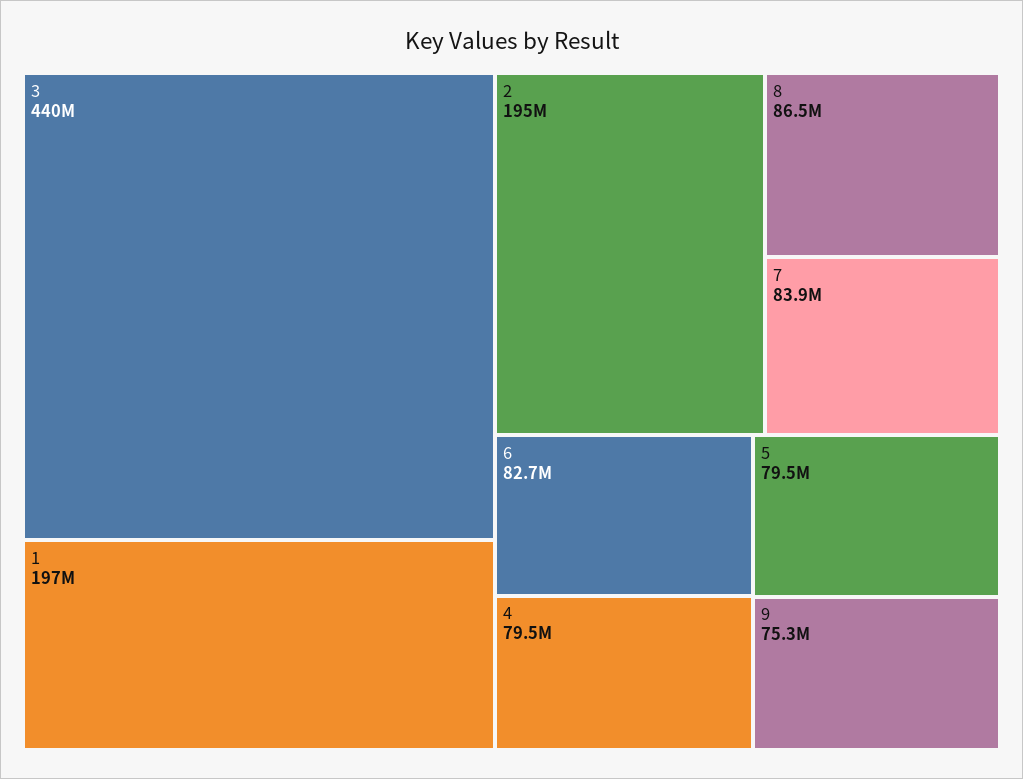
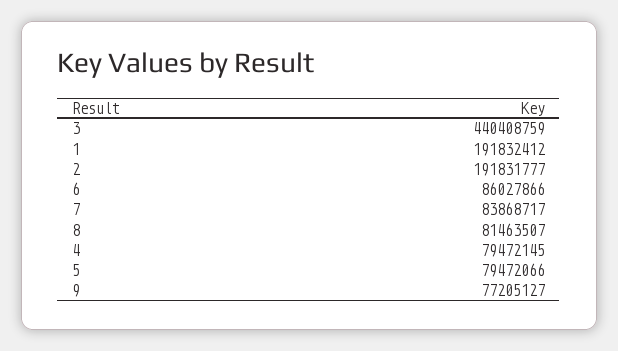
1: 197000000 -> 191832412
2: 195000000 -> 191831777
8: 86500000 -> 81463507
6: 82700000 -> 86027866
9: 75300000 -> 77205127

